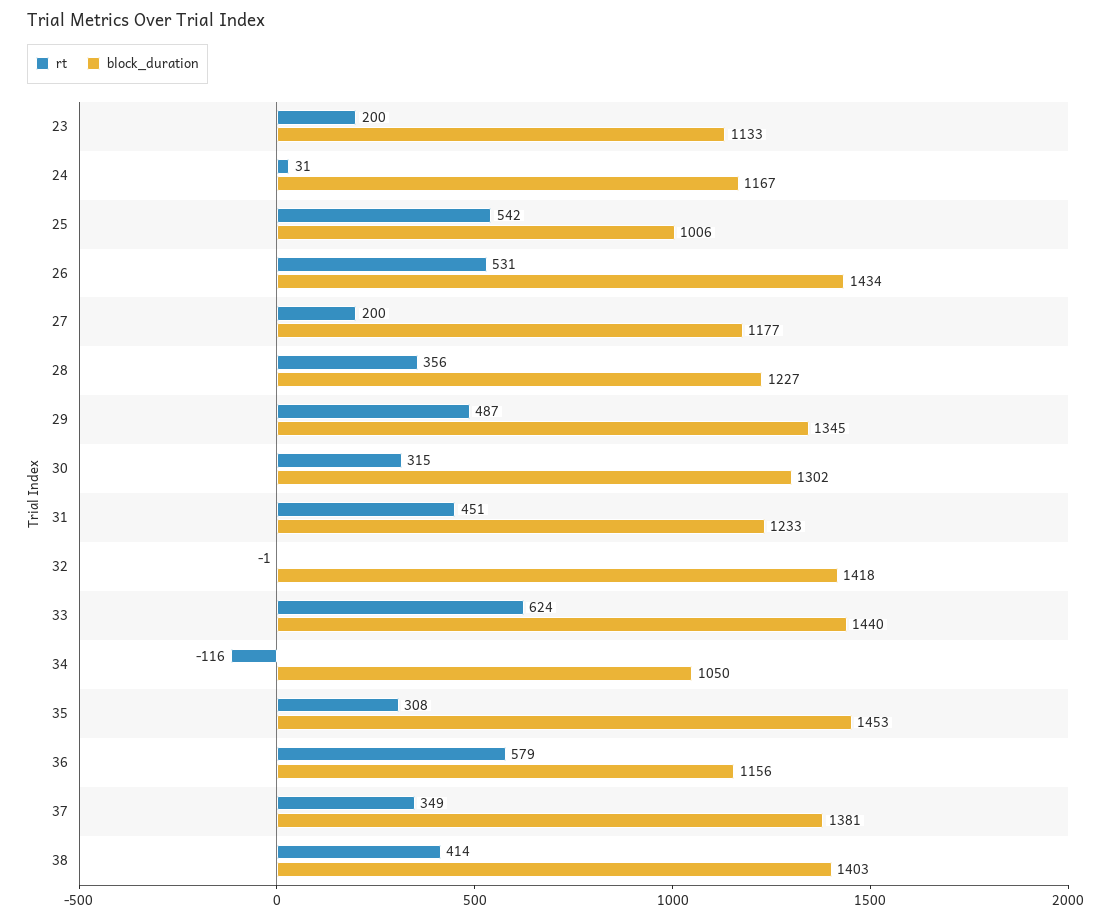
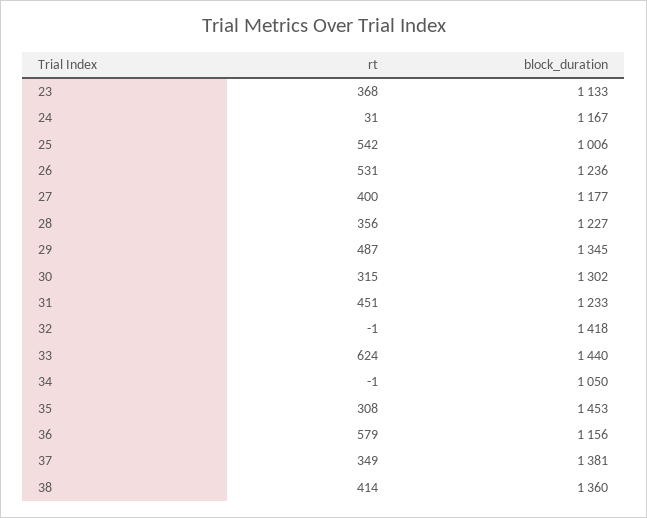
rt, 23: 200 -> 368
block_duration, 26: 1434 -> 1236
rt, 27: 200 -> 400
rt, 34: -116 -> -1
block_duration, 38: 1403 -> 1360

